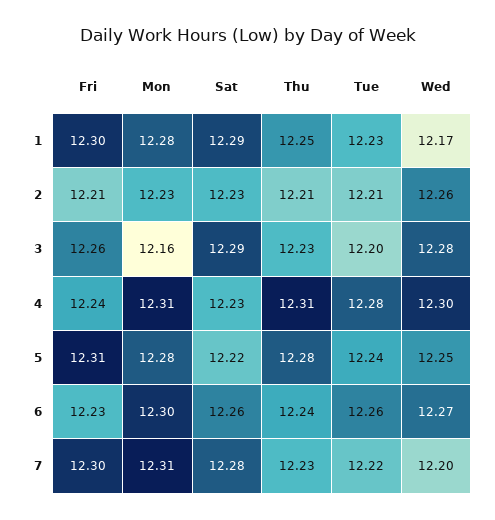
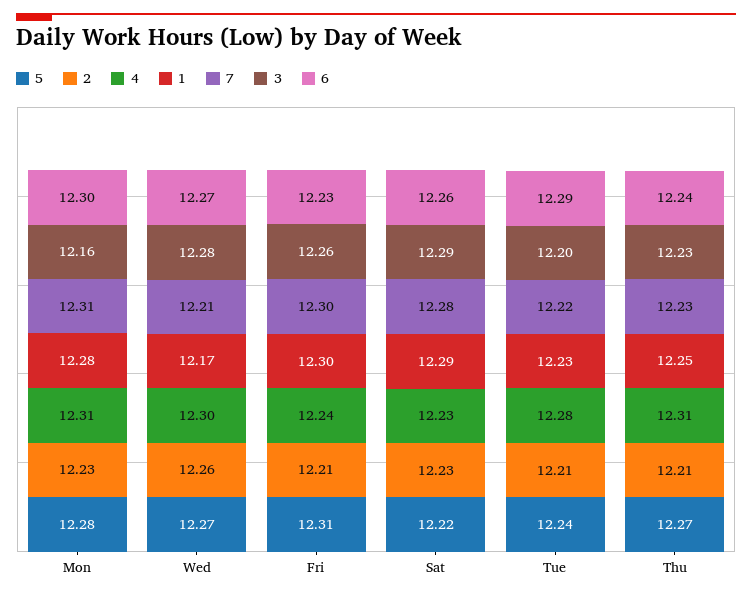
5, Thu: 12.28 -> 12.27
5, Wed: 12.25 -> 12.27
6, Tue: 12.26 -> 12.29
7, Wed: 12.2 -> 12.21

